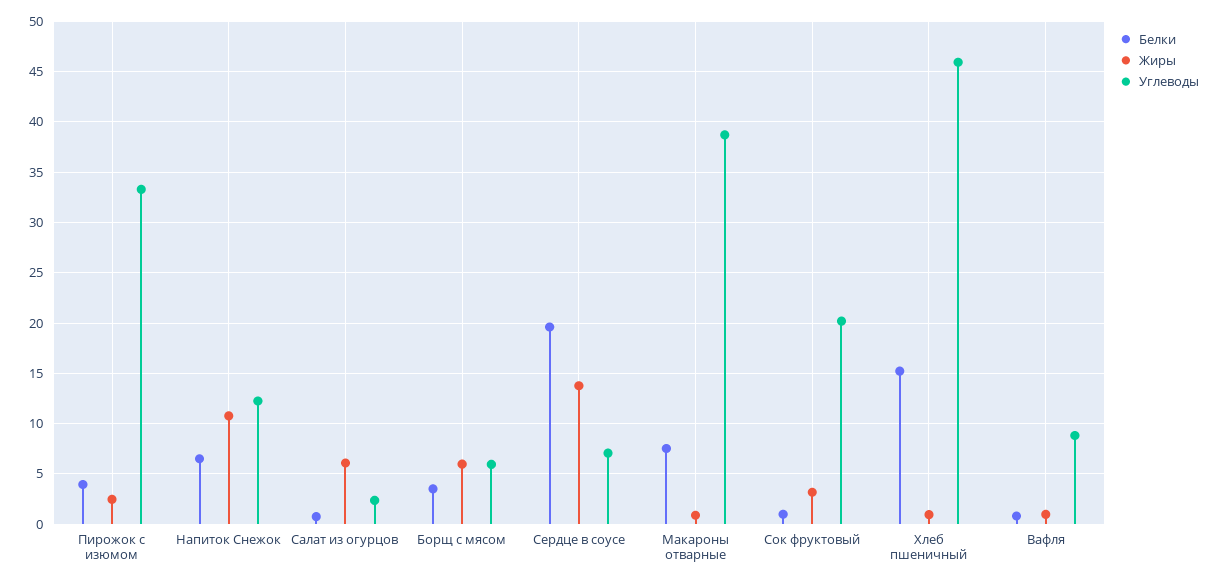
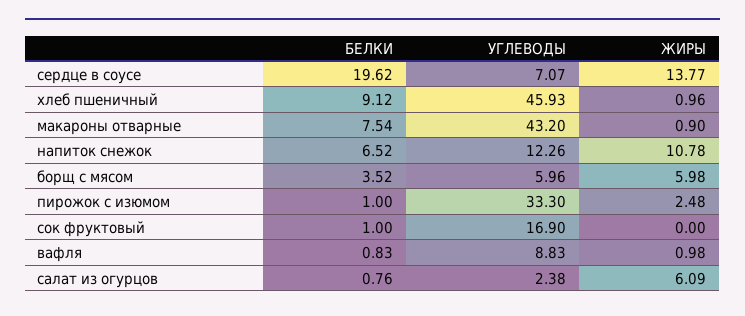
Белки, Пирожок с изюмом: 4 -> 1
Углеводы, Макароны отварные: 39 -> 43.2
Жиры, Сок фруктовый: 3 -> 0
Углеводы, Сок фруктовый: 20 -> 16.9
Белки, Хлеб пшеничный: 15 -> 9.12

